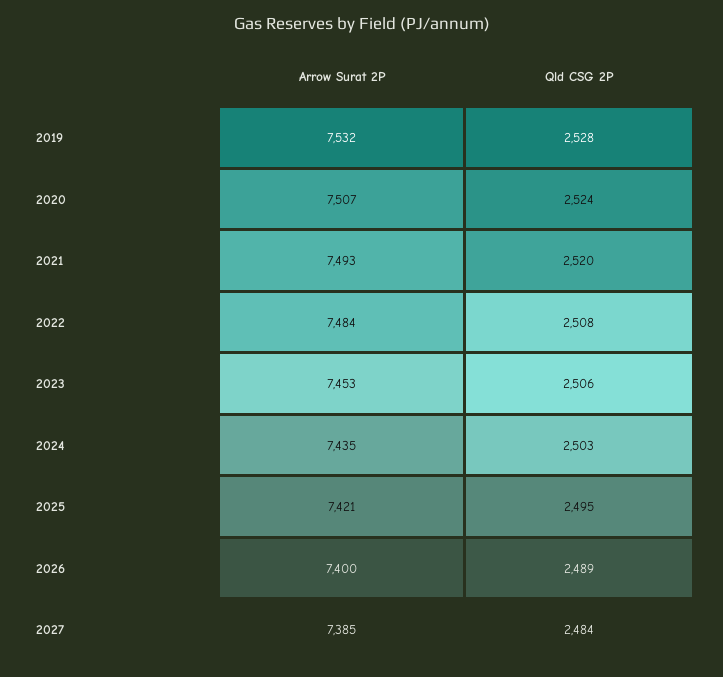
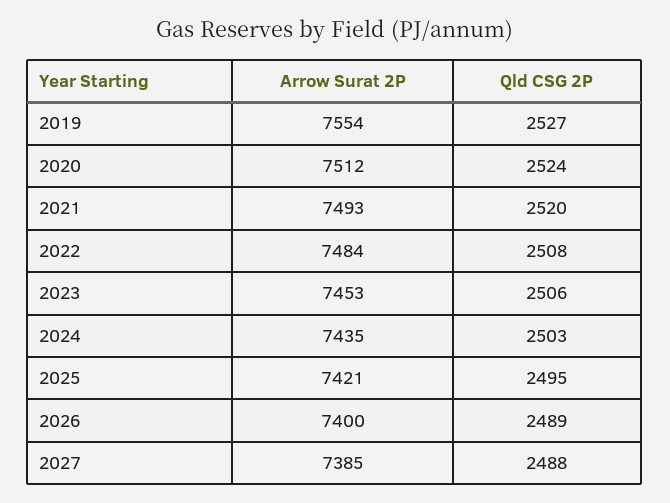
Arrow Surat 2P, 2019: 7532 -> 7554
Qld CSG 2P, 2019: 2528 -> 2527
Arrow Surat 2P, 2020: 7507 -> 7512
Qld CSG 2P, 2027: 2484 -> 2488

